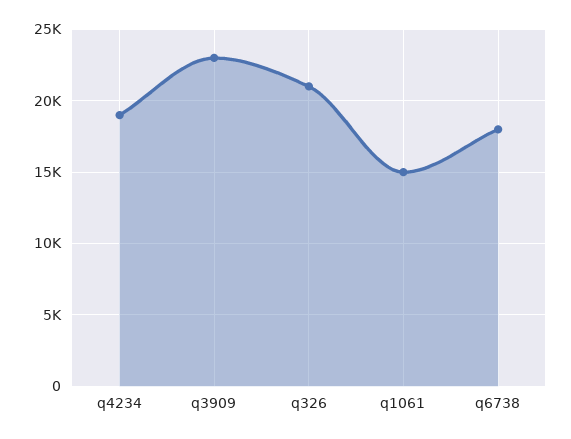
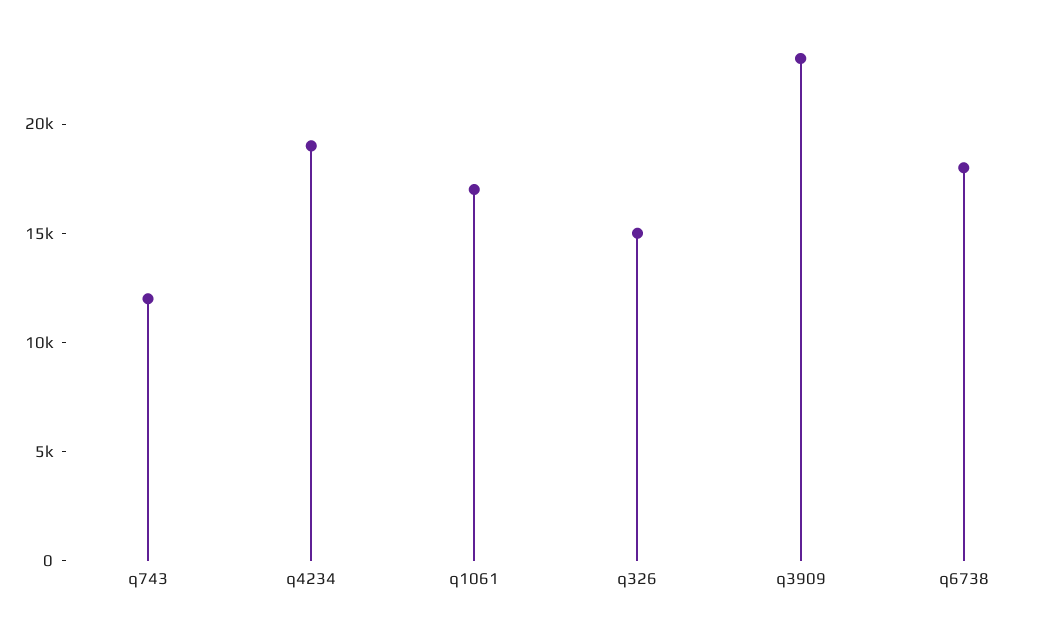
q326: 21000 -> 15000
q1061: 15000 -> 17000
q743: none -> 12000

